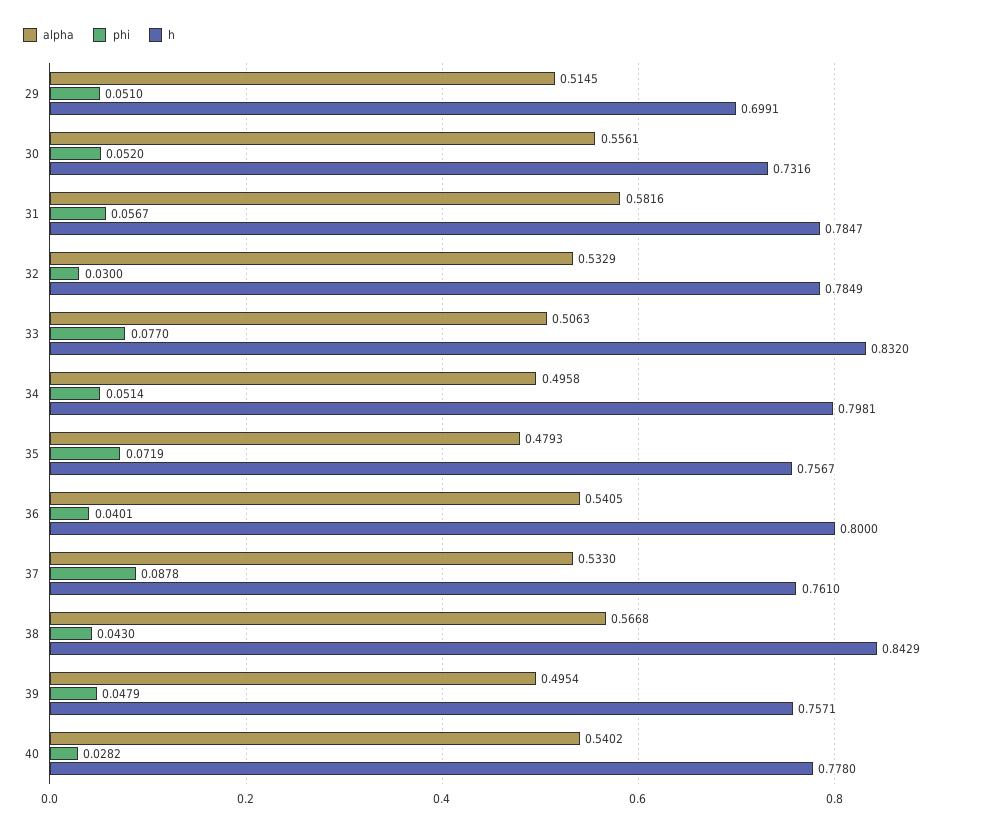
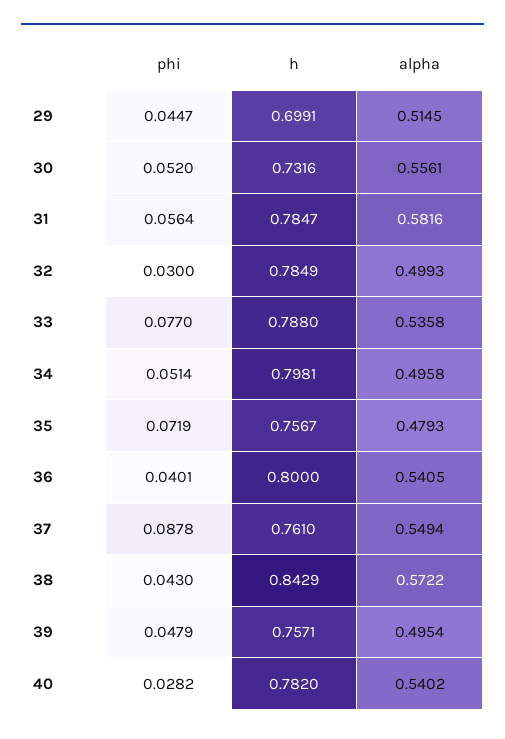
phi, 29: 0.051 -> 0.0447
phi, 31: 0.0567 -> 0.0564
alpha, 32: 0.5329 -> 0.4993
alpha, 33: 0.5063 -> 0.5358
h, 33: 0.832 -> 0.788
alpha, 37: 0.533 -> 0.5494
alpha, 38: 0.5668 -> 0.5722
h, 40: 0.778 -> 0.782

